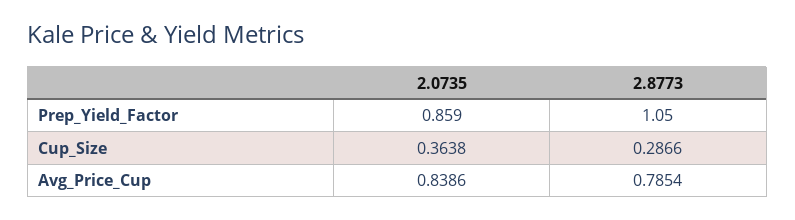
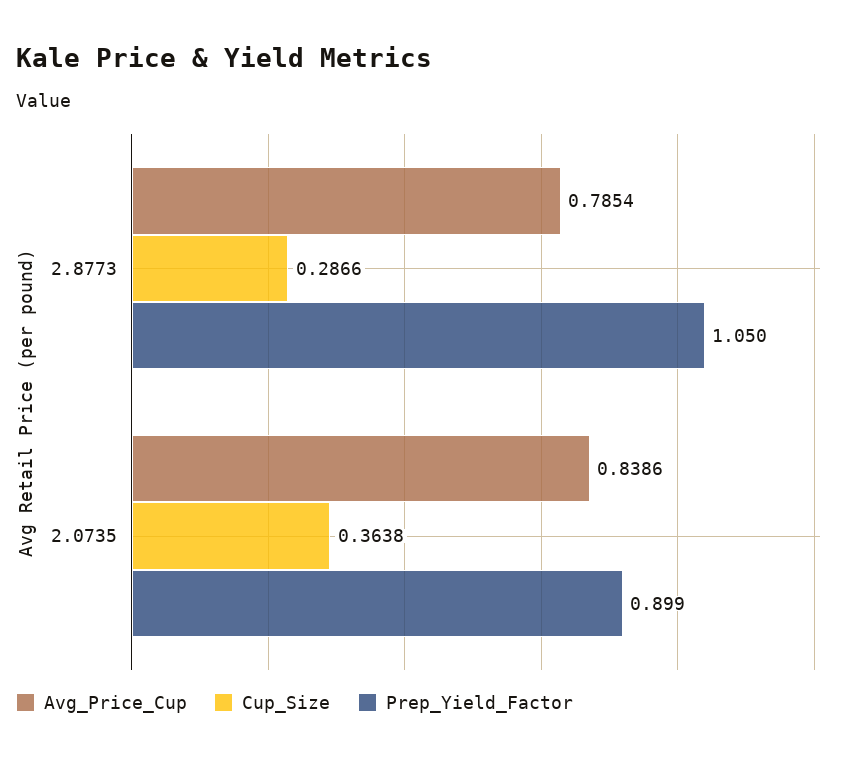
Prep_Yield_Factor, 2.0735: 0.859 -> 0.899

